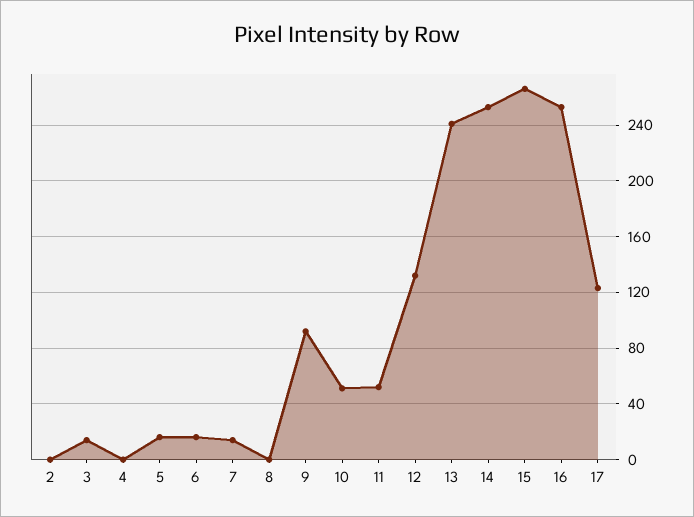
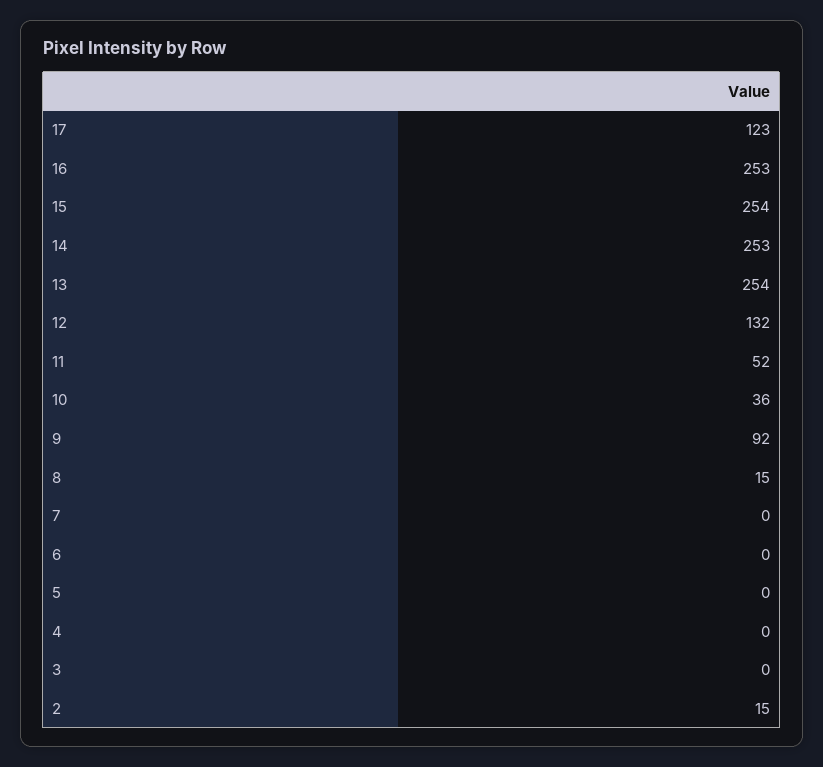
2: 0 -> 15
3: 15 -> 0
5: 15 -> 0
6: 15 -> 0
7: 15 -> 0
8: 0 -> 15
10: 50 -> 36
13: 240 -> 254
15: 265 -> 254

